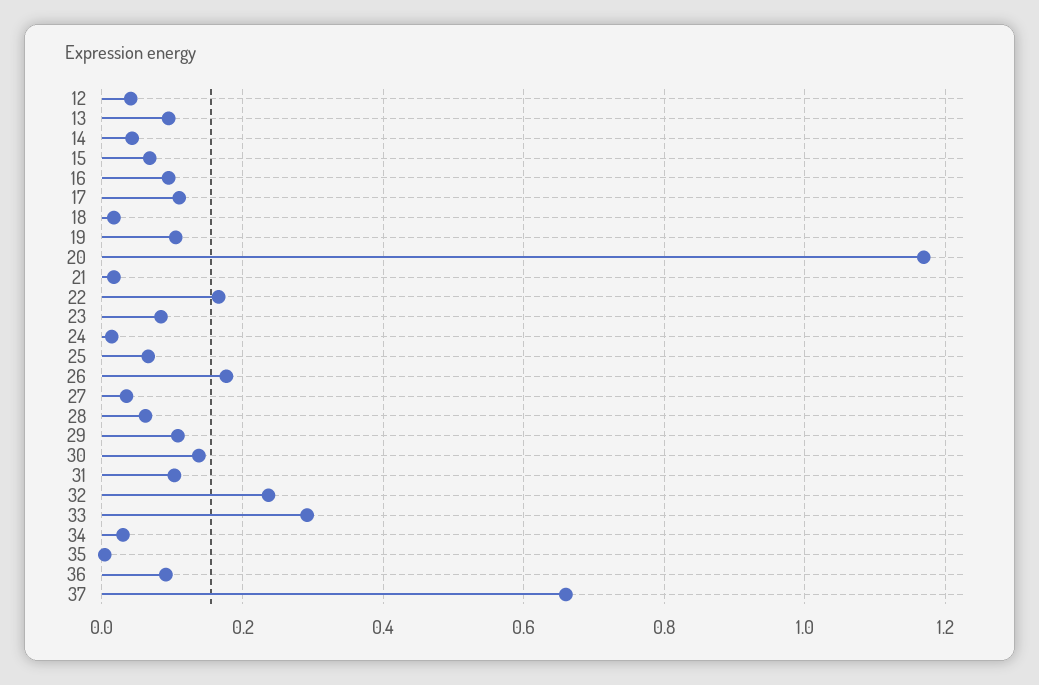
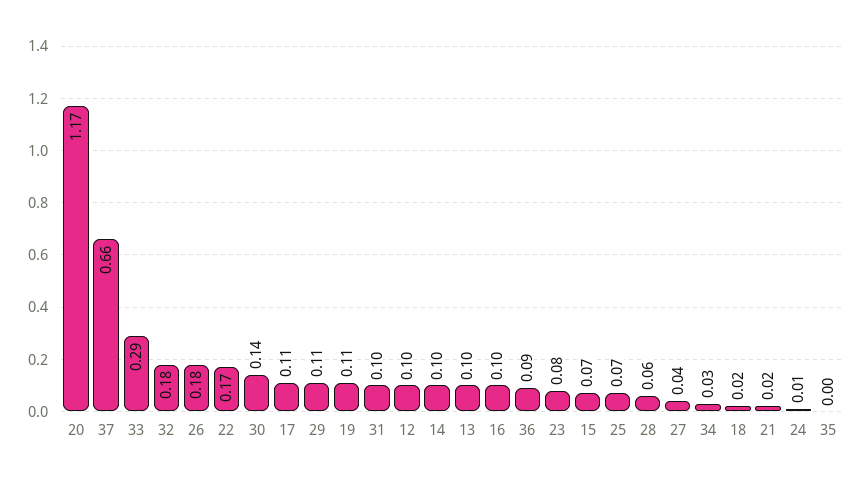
12: 0.04 -> 0.1
14: 0.04 -> 0.1
32: 0.24 -> 0.18

